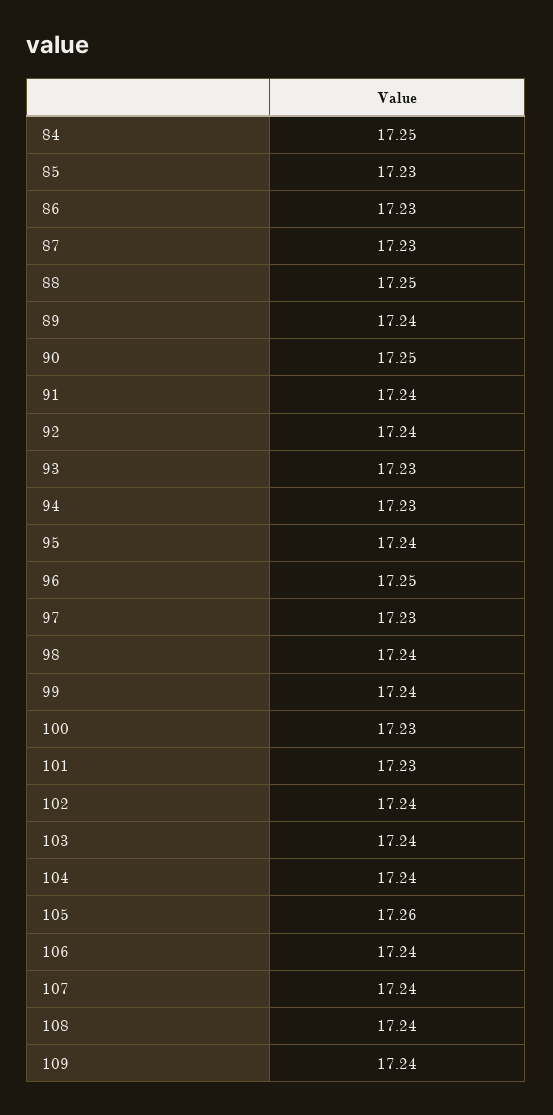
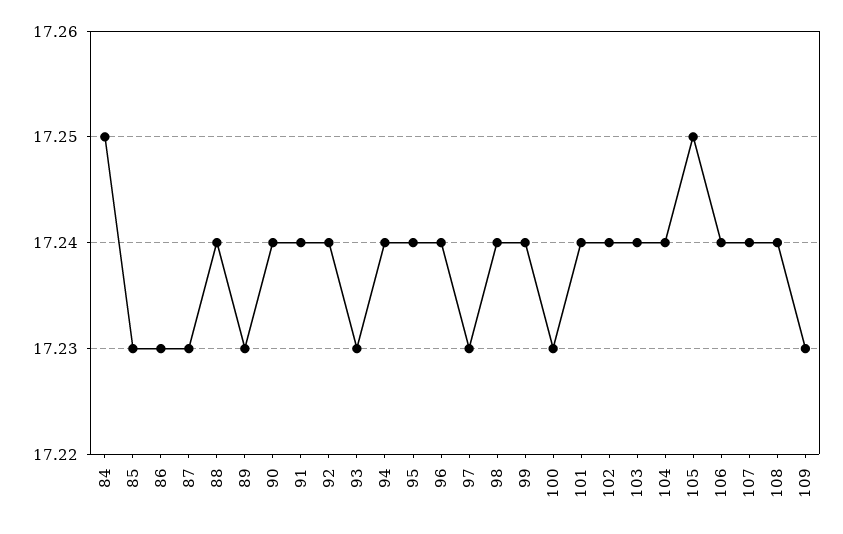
88: 17.25 -> 17.24
89: 17.24 -> 17.23
90: 17.25 -> 17.24
94: 17.23 -> 17.24
96: 17.25 -> 17.24
101: 17.23 -> 17.24
105: 17.26 -> 17.25
109: 17.24 -> 17.23

